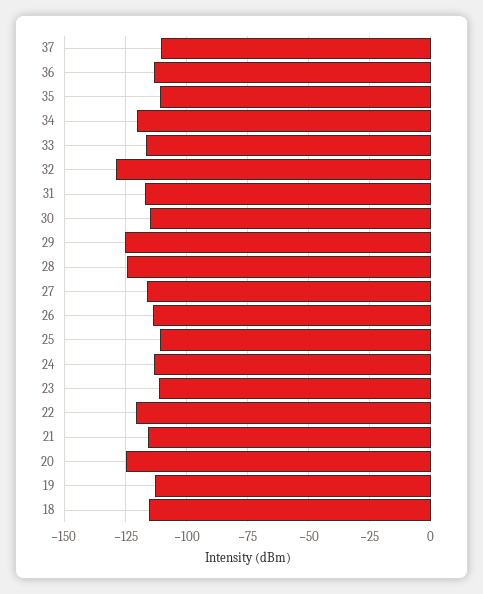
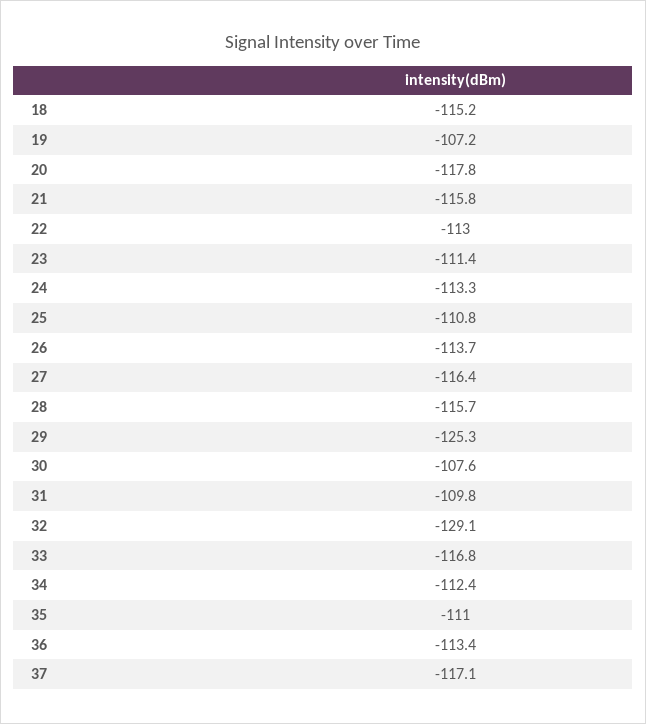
37: -110 -> -117.1
34: -120 -> -112.4
31: -117.5 -> -109.8
30: -115 -> -107.6
28: -125 -> -115.7
22: -120 -> -113
20: -125 -> -117.8
19: -112.5 -> -107.2

